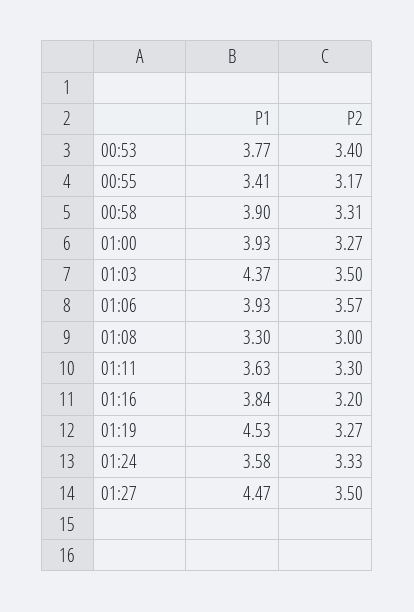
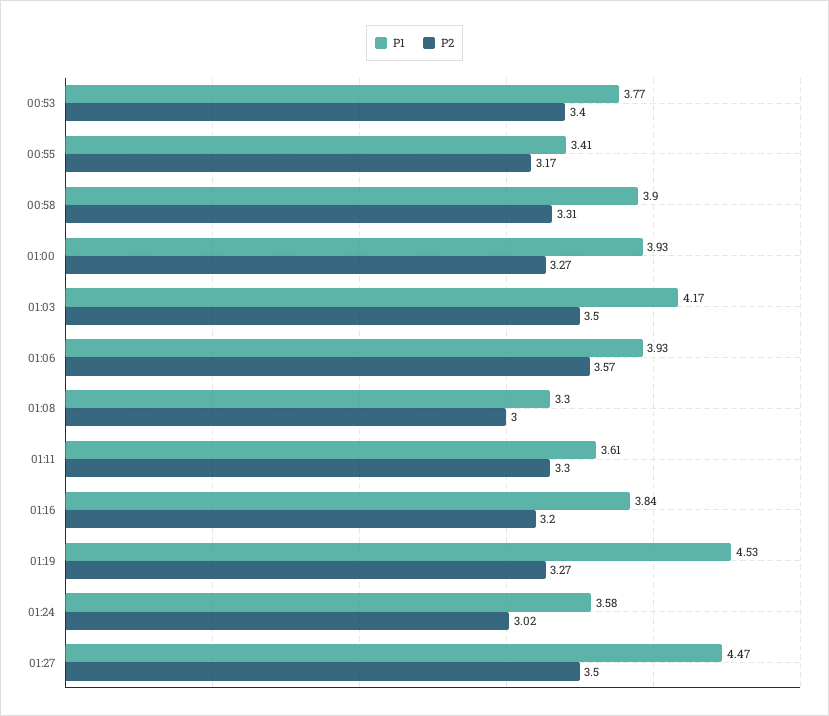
P1, 01:03: 4.37 -> 4.17
P1, 01:11: 3.63 -> 3.61
P2, 01:24: 3.33 -> 3.02

